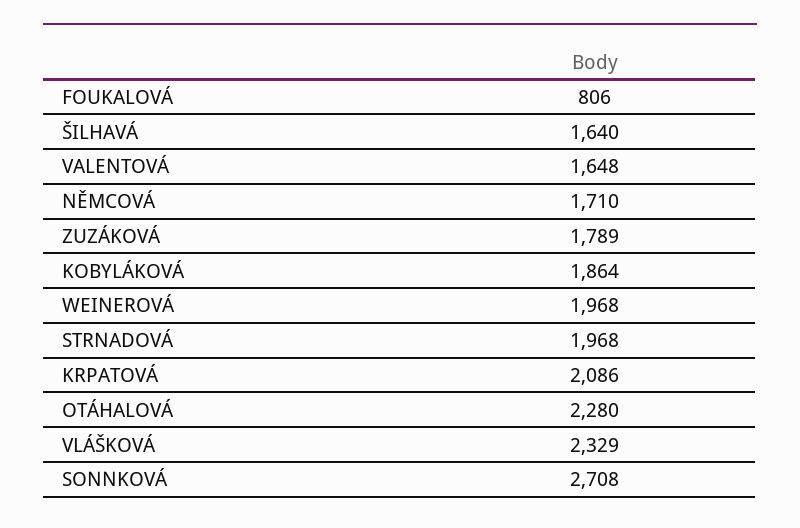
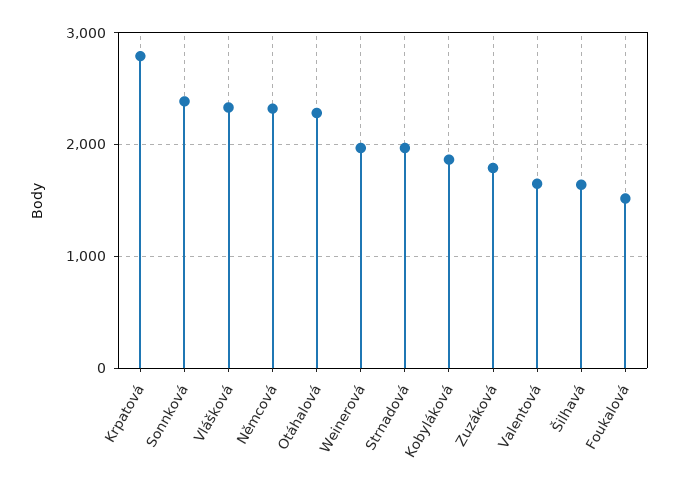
FOUKALOVÁ: 806 -> 1500
NĚMCOVÁ: 1710 -> 2300
KRPATOVÁ: 2086 -> 2800
SONNKOVÁ: 2708 -> 2400

